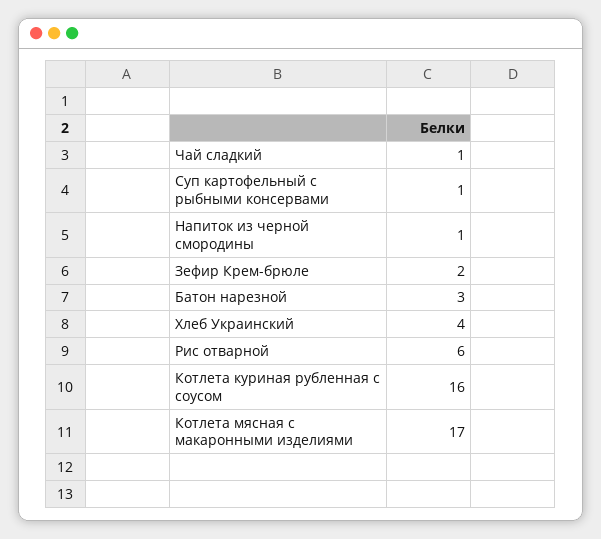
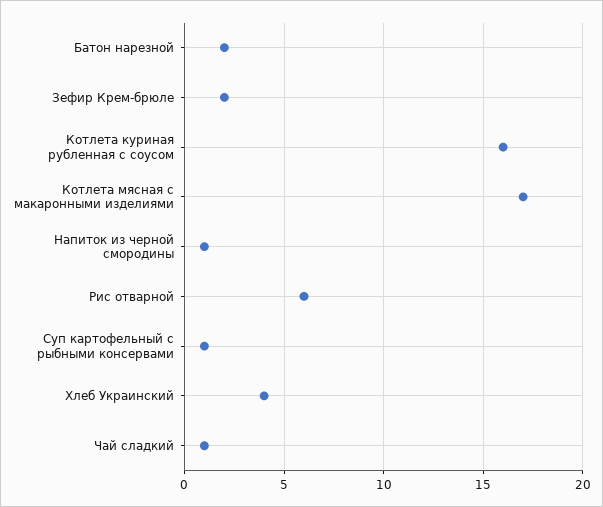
Батон нарезной: 3 -> 2

